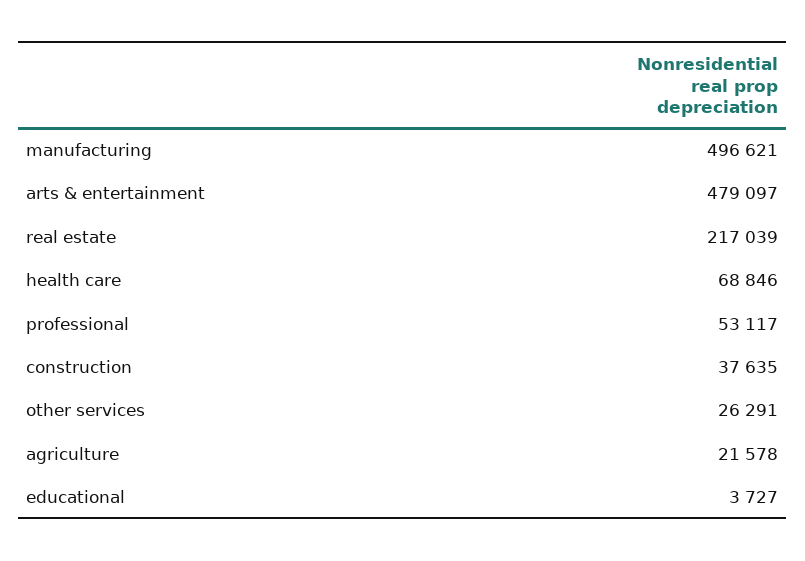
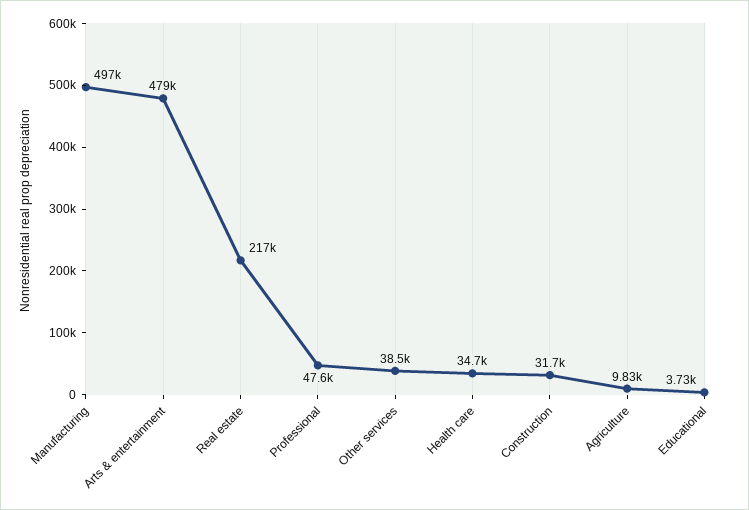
health care: 68846 -> 34700
professional: 53117 -> 47600
construction: 37635 -> 31700
other services: 26291 -> 38500
agriculture: 21578 -> 9830

